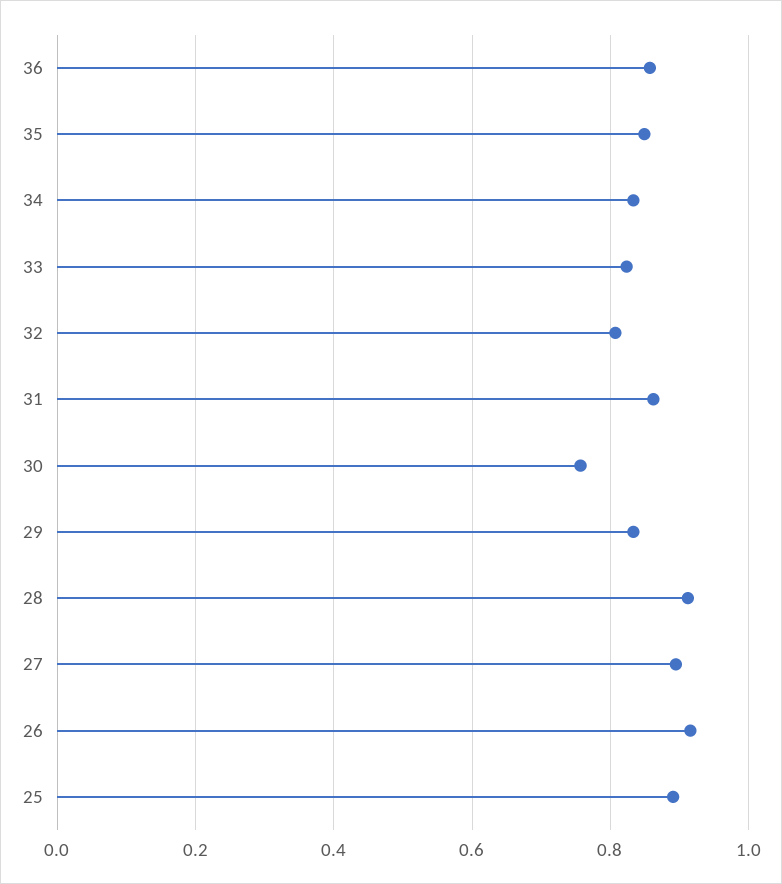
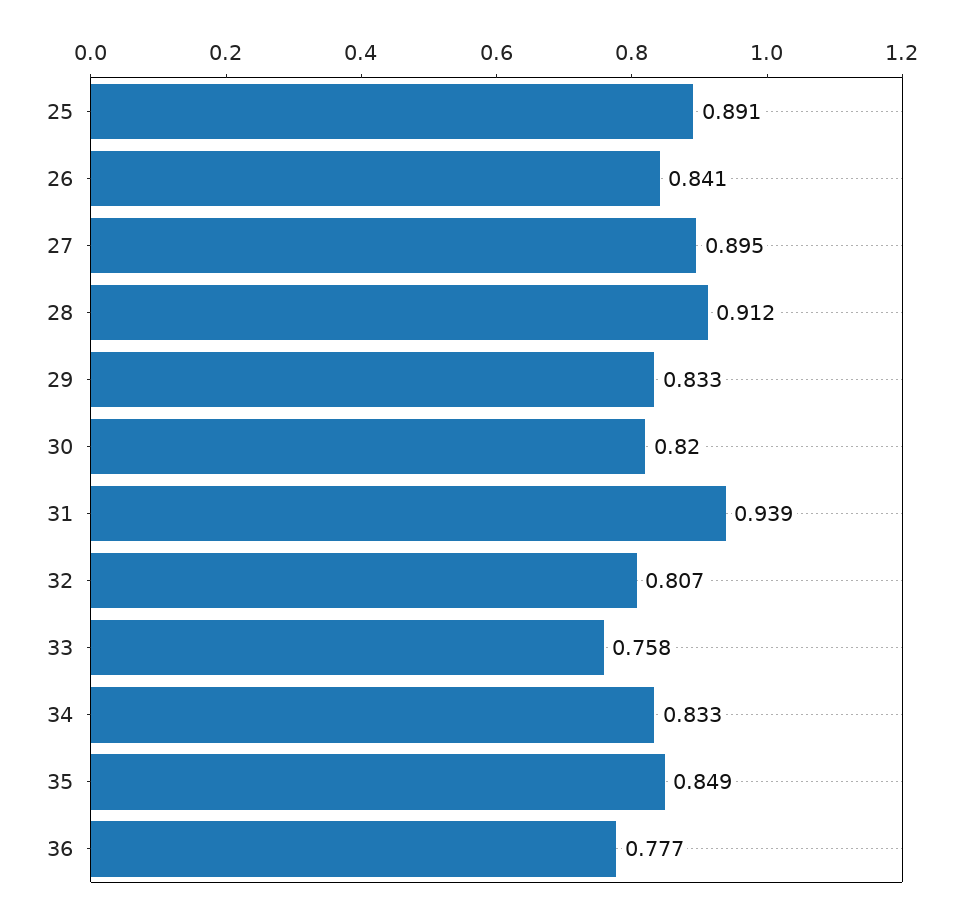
36: 0.86 -> 0.777
33: 0.82 -> 0.758
31: 0.86 -> 0.939
30: 0.76 -> 0.82
26: 0.92 -> 0.841

